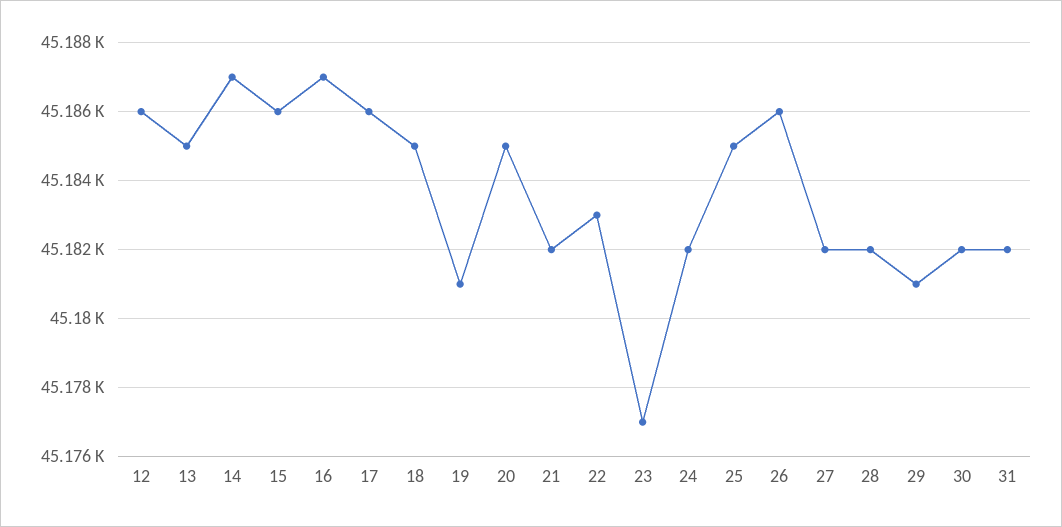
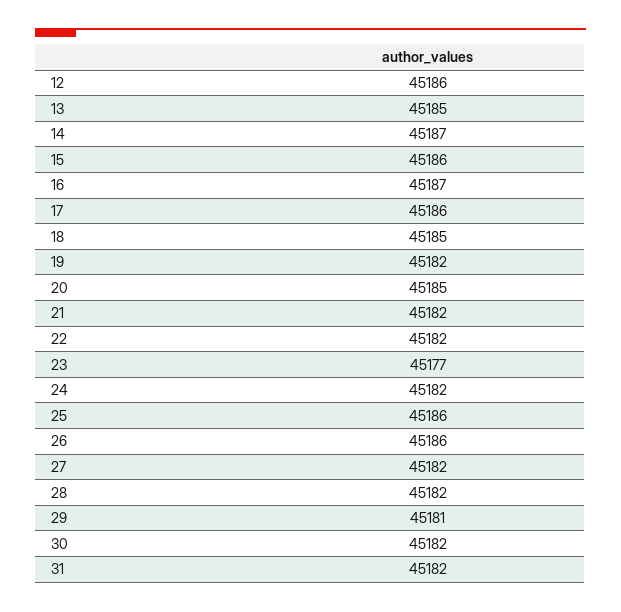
19: 45181 -> 45182
22: 45183 -> 45182
25: 45185 -> 45186

